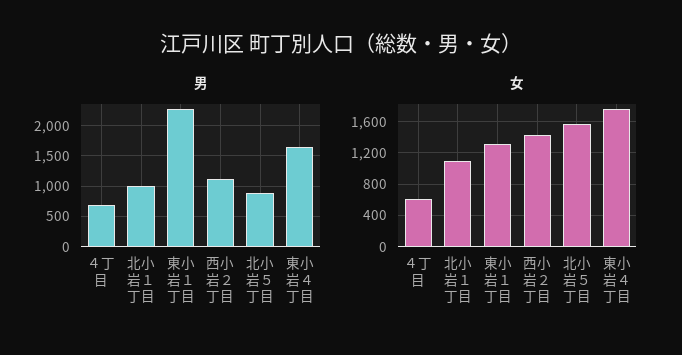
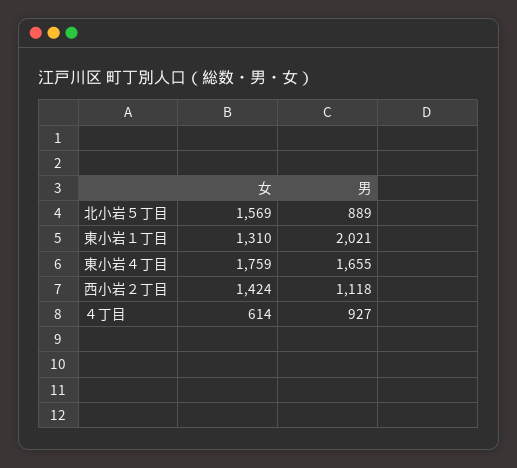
男, ４丁目: 700 -> 927
男, 北小岩１丁目: 1000 -> none
男, 東小岩１丁目: 2300 -> 2021
女, 北小岩１丁目: 1100 -> none

